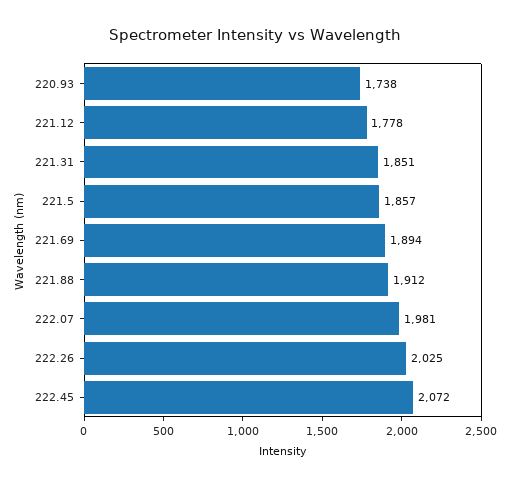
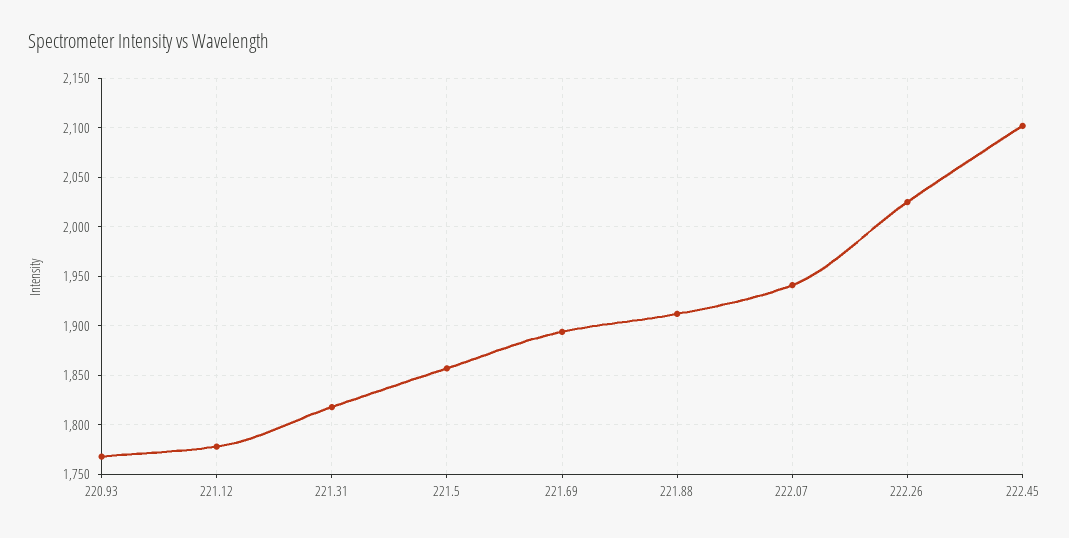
220.93: 1738 -> 1770
221.31: 1851 -> 1820
222.07: 1981 -> 1940
222.45: 2072 -> 2100

